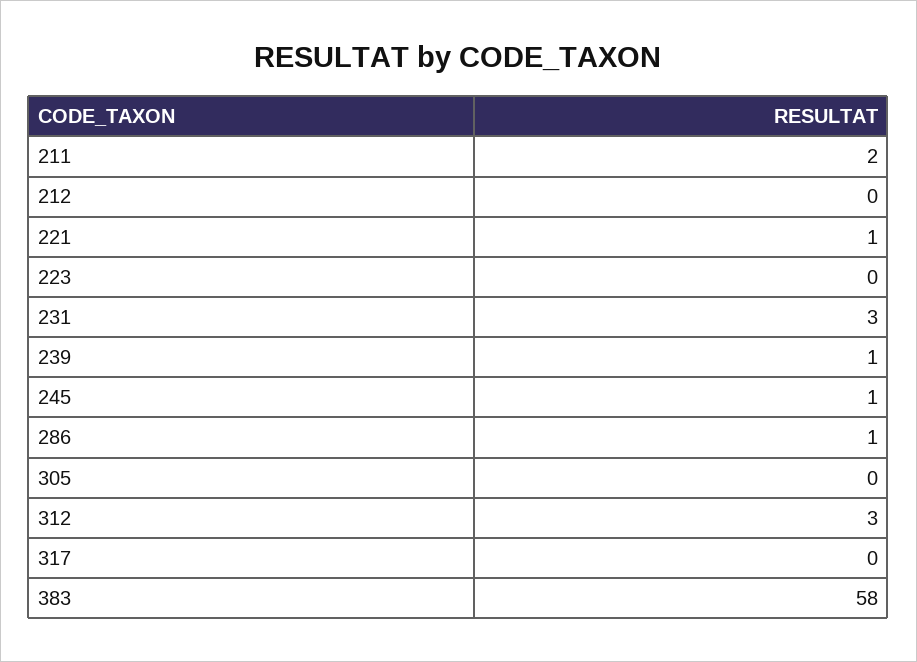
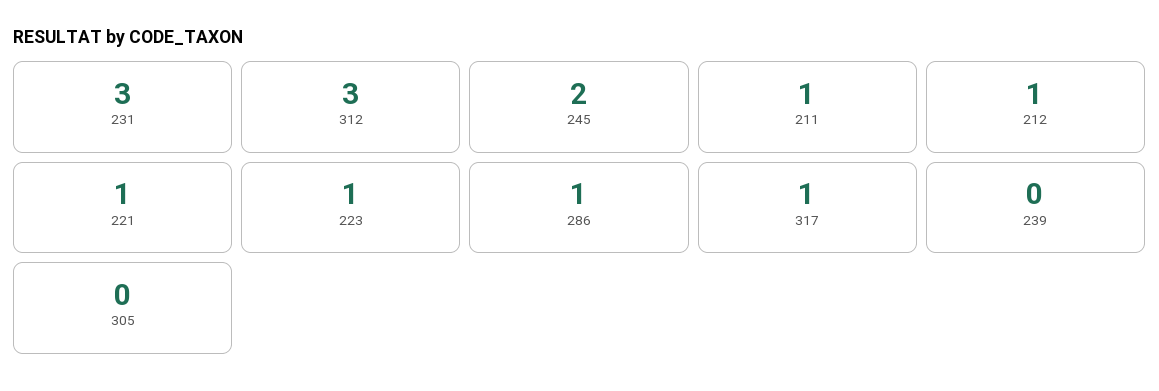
211: 2 -> 1
212: 0 -> 1
223: 0 -> 1
239: 1 -> 0
245: 1 -> 2
317: 0 -> 1
383: 58 -> none

